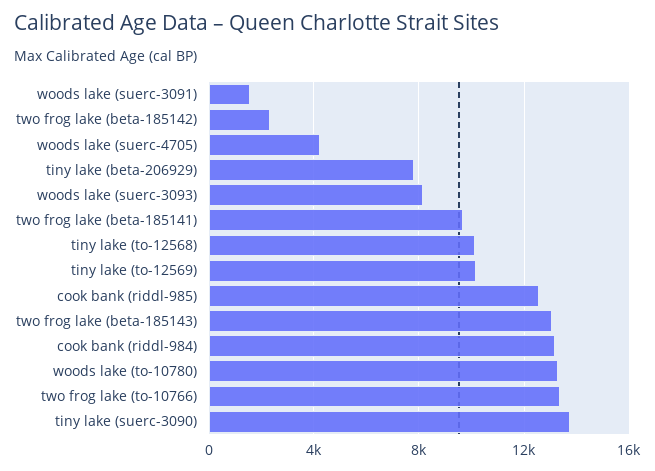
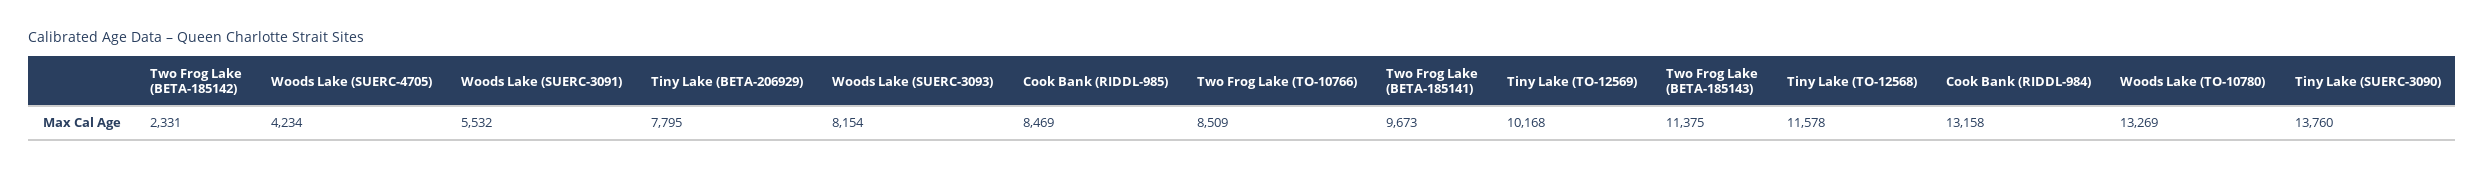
woods lake (suerc-3091): 1500 -> 5532
tiny lake (to-12568): 10000 -> 11578
cook bank (riddl-985): 12500 -> 8469
two frog lake (beta-185143): 13000 -> 11375
two frog lake (to-10766): 13500 -> 8509

